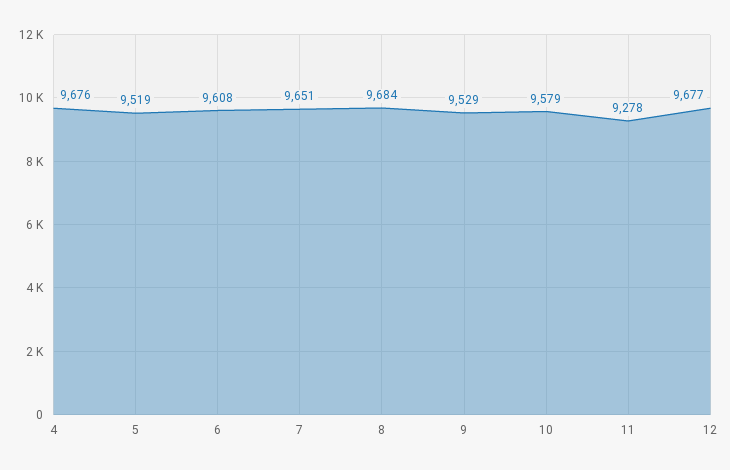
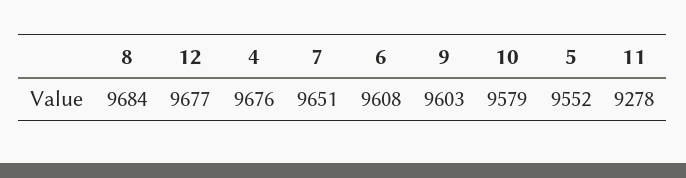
5: 9519 -> 9552
9: 9529 -> 9603

